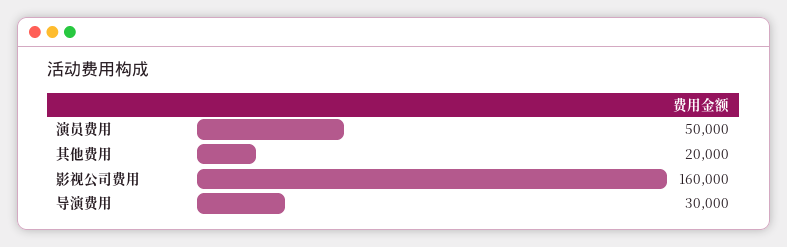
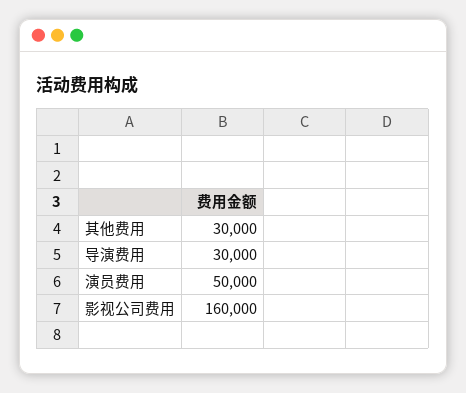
其他费用: 20000 -> 30000

